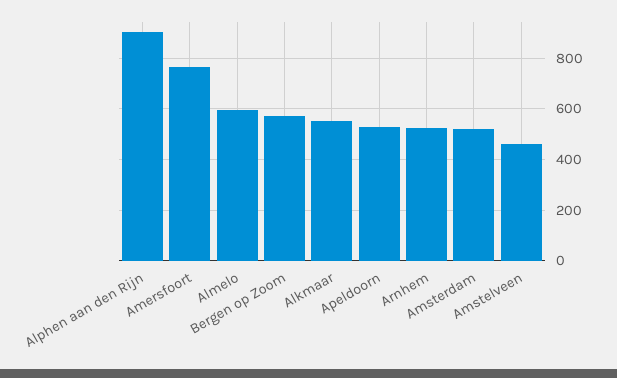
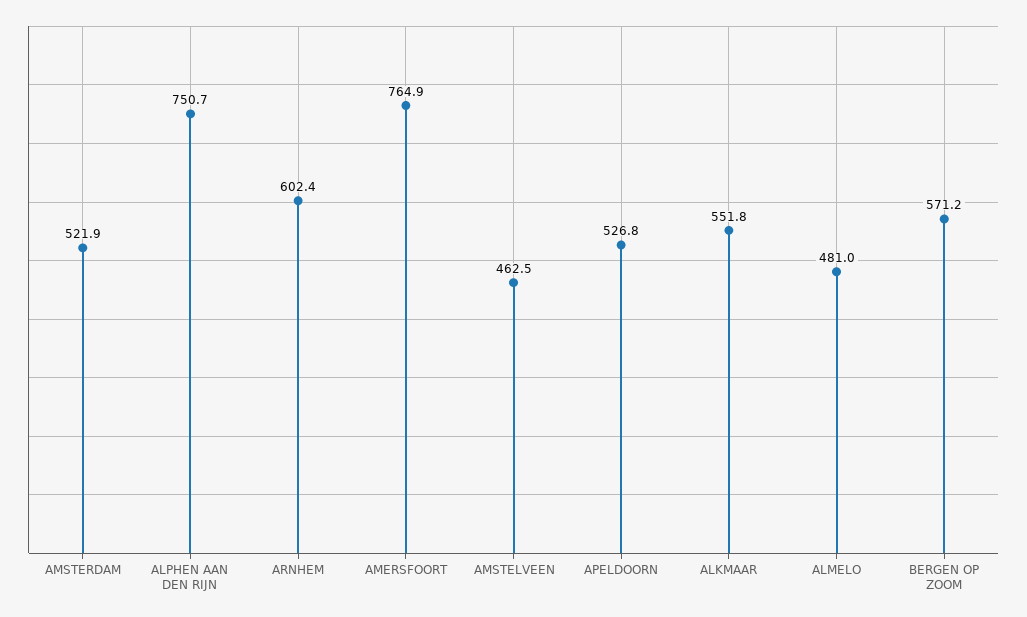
Alphen aan den Rijn: 900 -> 750.7
Almelo: 600 -> 481
Arnhem: 525 -> 602.4

